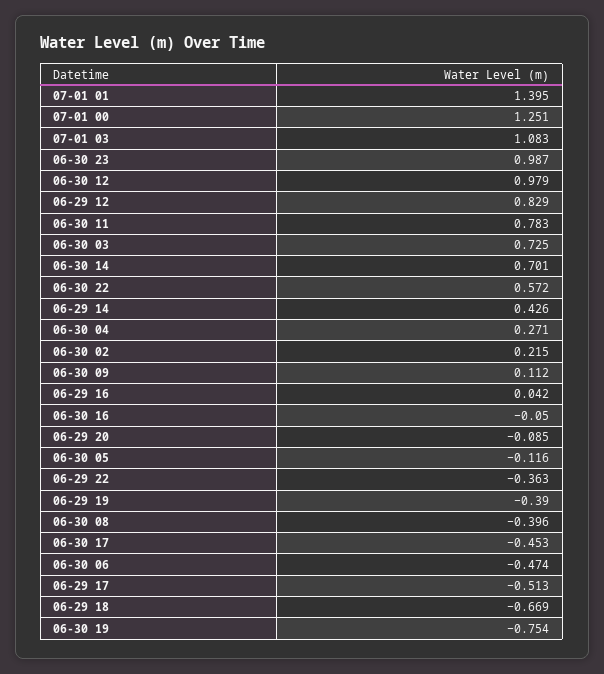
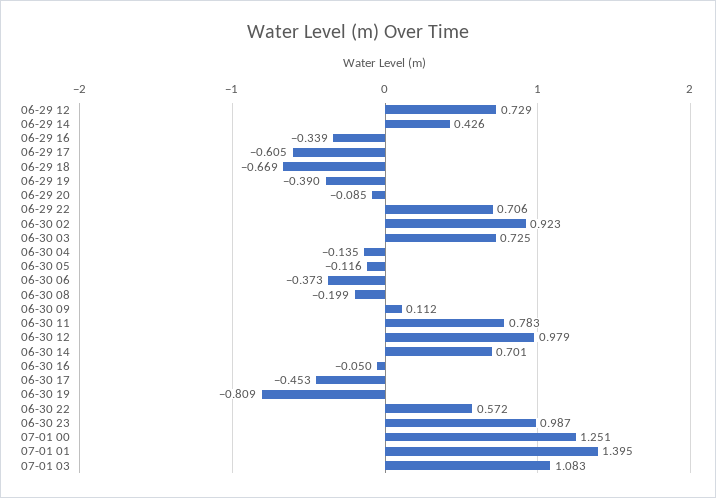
06-29 12: 0.829 -> 0.729
06-30 04: 0.271 -> -0.135
06-30 02: 0.215 -> 0.923
06-29 16: 0.042 -> -0.339
06-29 22: -0.363 -> 0.706
06-30 08: -0.396 -> -0.199
06-30 06: -0.474 -> -0.373
06-29 17: -0.513 -> -0.605
06-30 19: -0.754 -> -0.809

